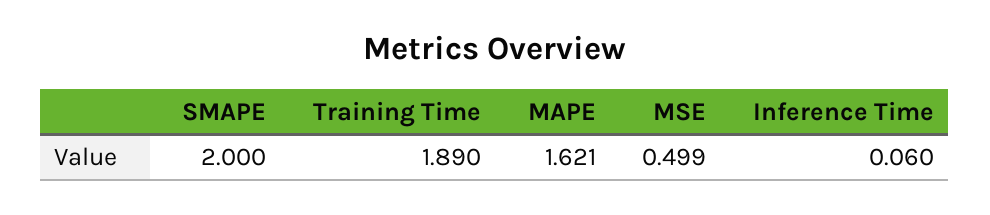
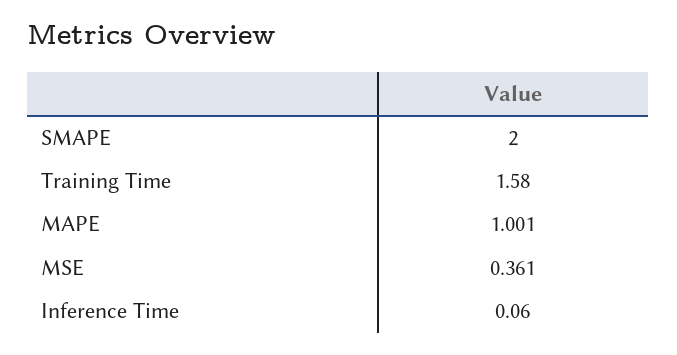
Training Time: 1.89 -> 1.58
MAPE: 1.621 -> 1.001
MSE: 0.499 -> 0.361

